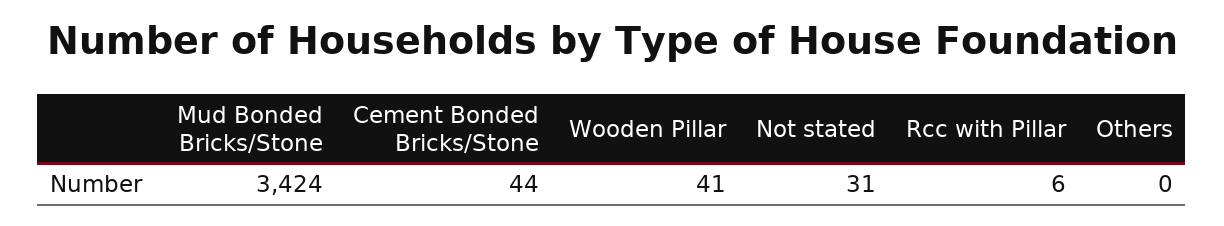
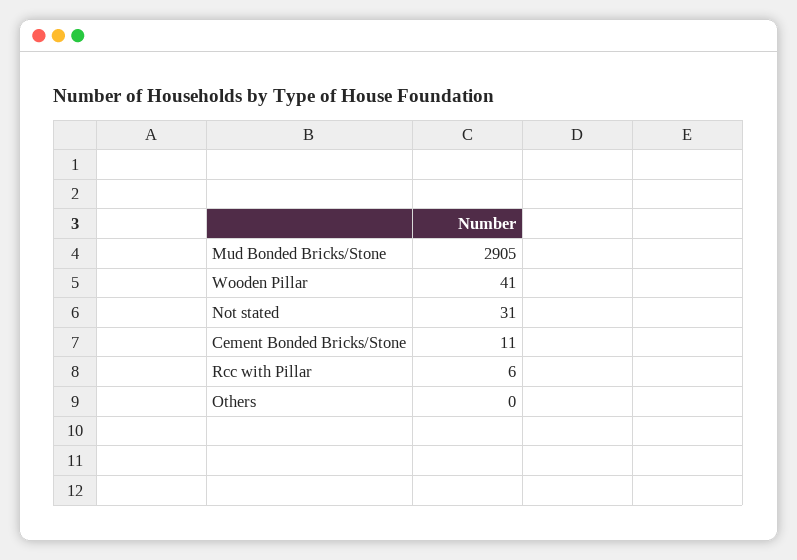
Mud Bonded Bricks/Stone: 3424 -> 2905
Cement Bonded Bricks/Stone: 44 -> 11

